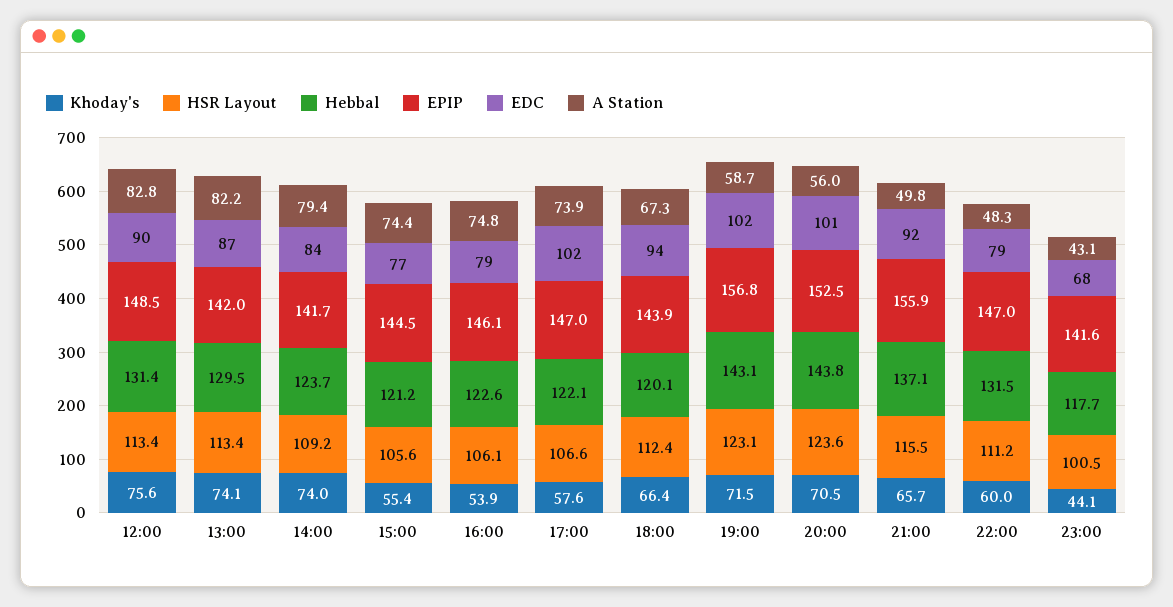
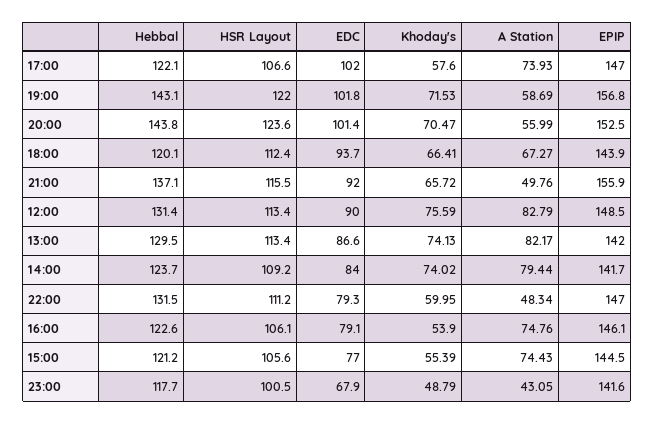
HSR Layout, 19:00: 123.1 -> 122
Khoday's, 23:00: 44.1 -> 48.79

